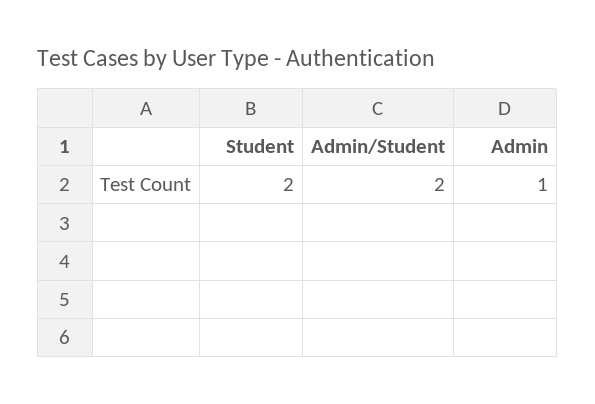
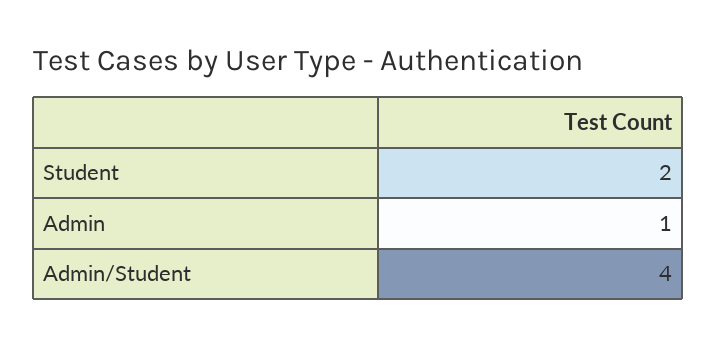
Admin/Student: 2 -> 4

